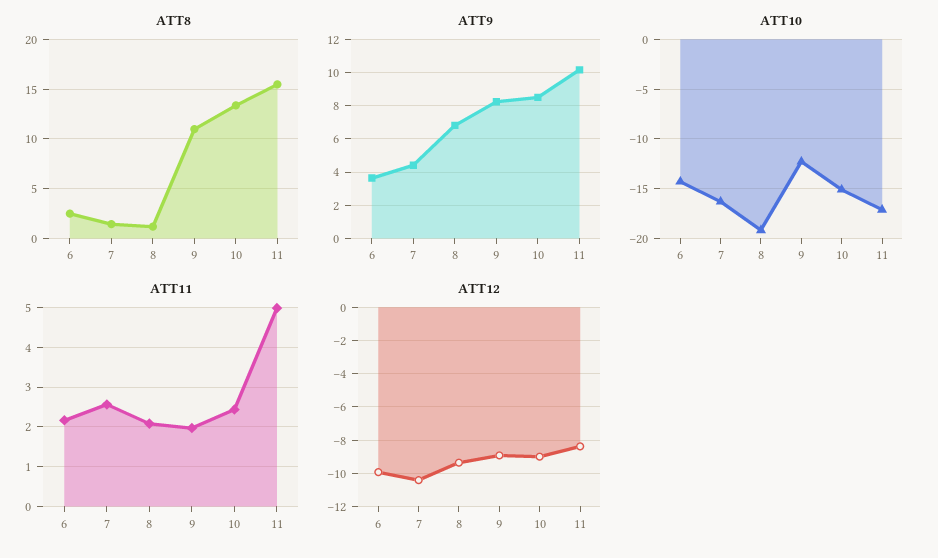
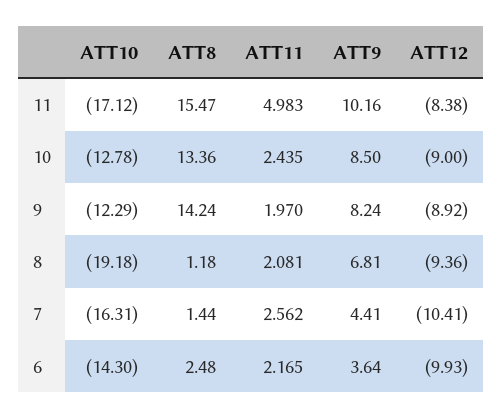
ATT8, 9: 11 -> 14.24
ATT10, 10: -15 -> -12.78

